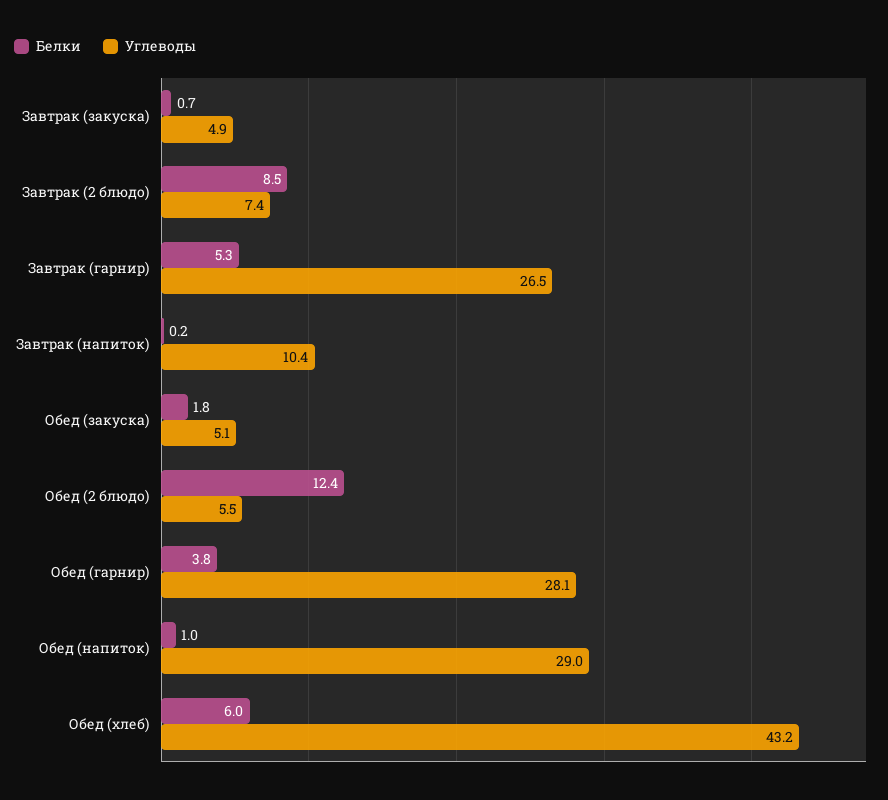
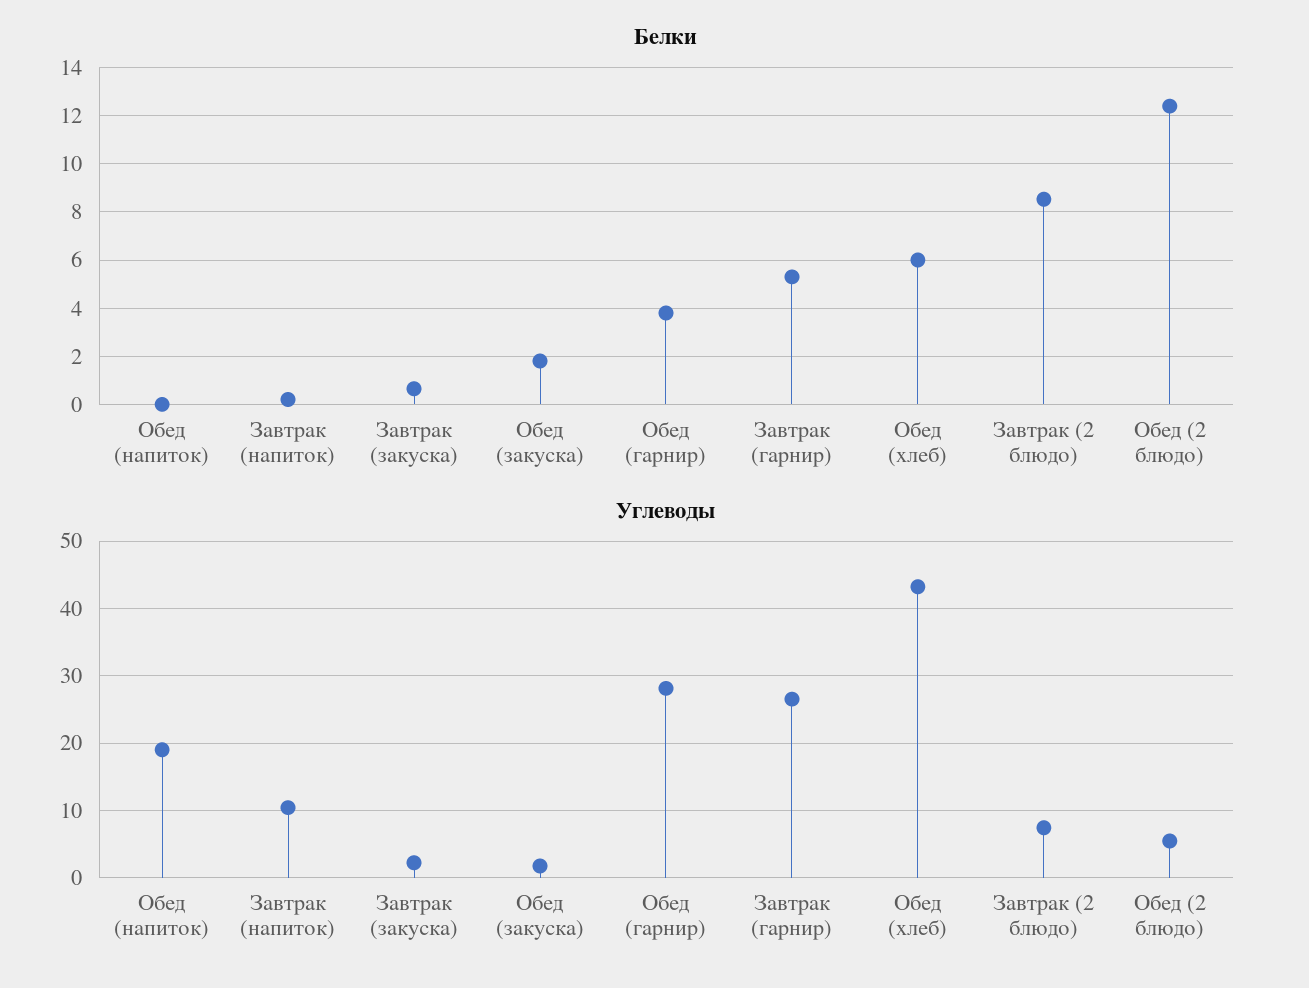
Углеводы, Завтрак (закуска): 4.9 -> 2
Углеводы, Обед (закуска): 5.1 -> 2
Белки, Обед (напиток): 1 -> 0
Углеводы, Обед (напиток): 29 -> 19

